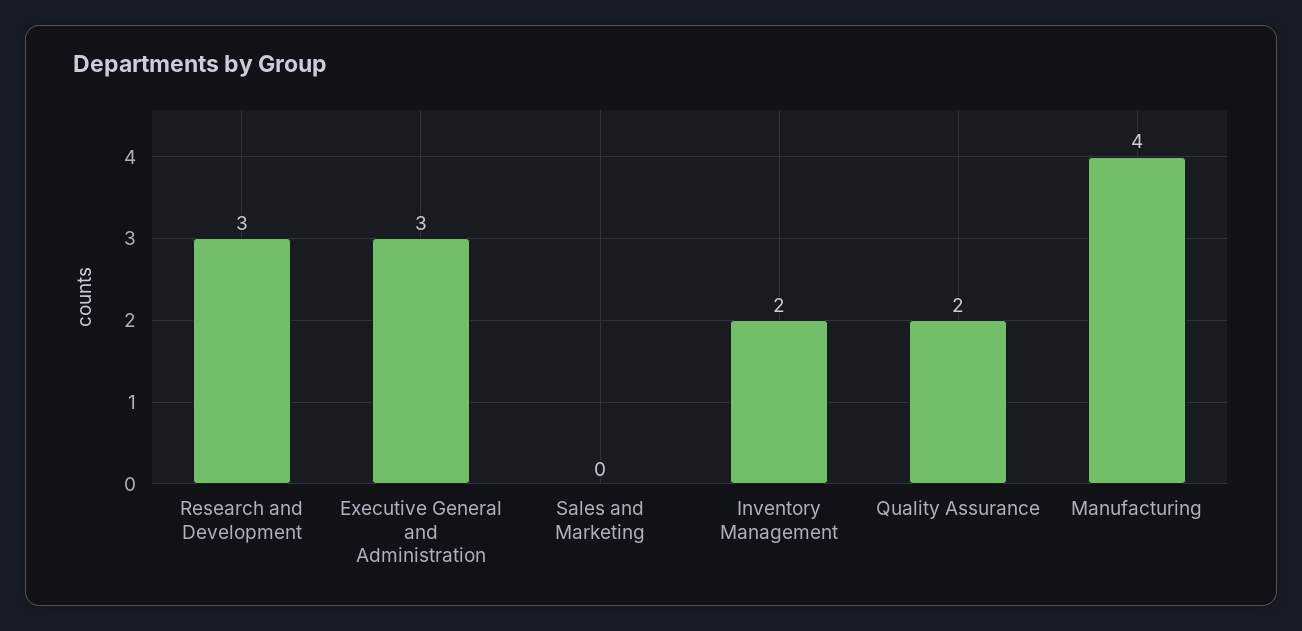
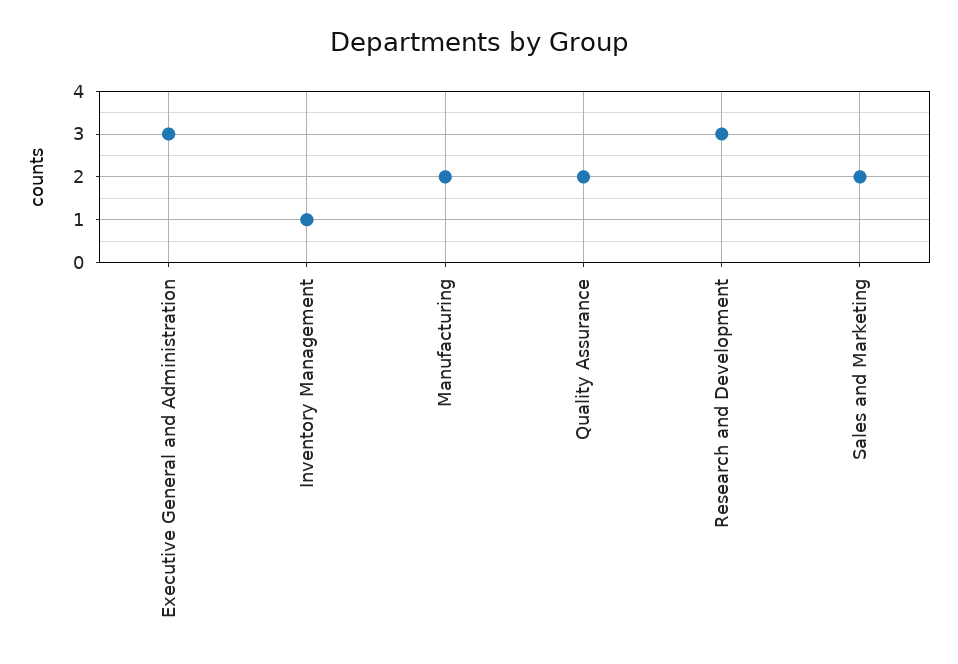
Sales and Marketing: 0 -> 2
Inventory Management: 2 -> 1
Manufacturing: 4 -> 2

